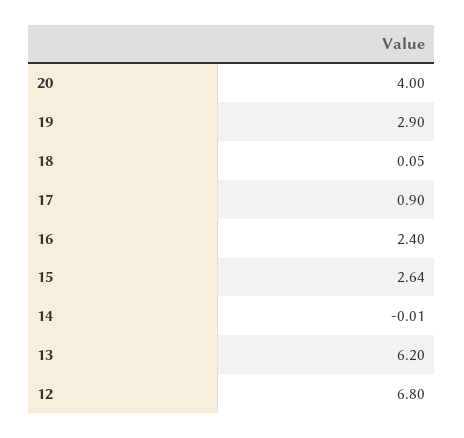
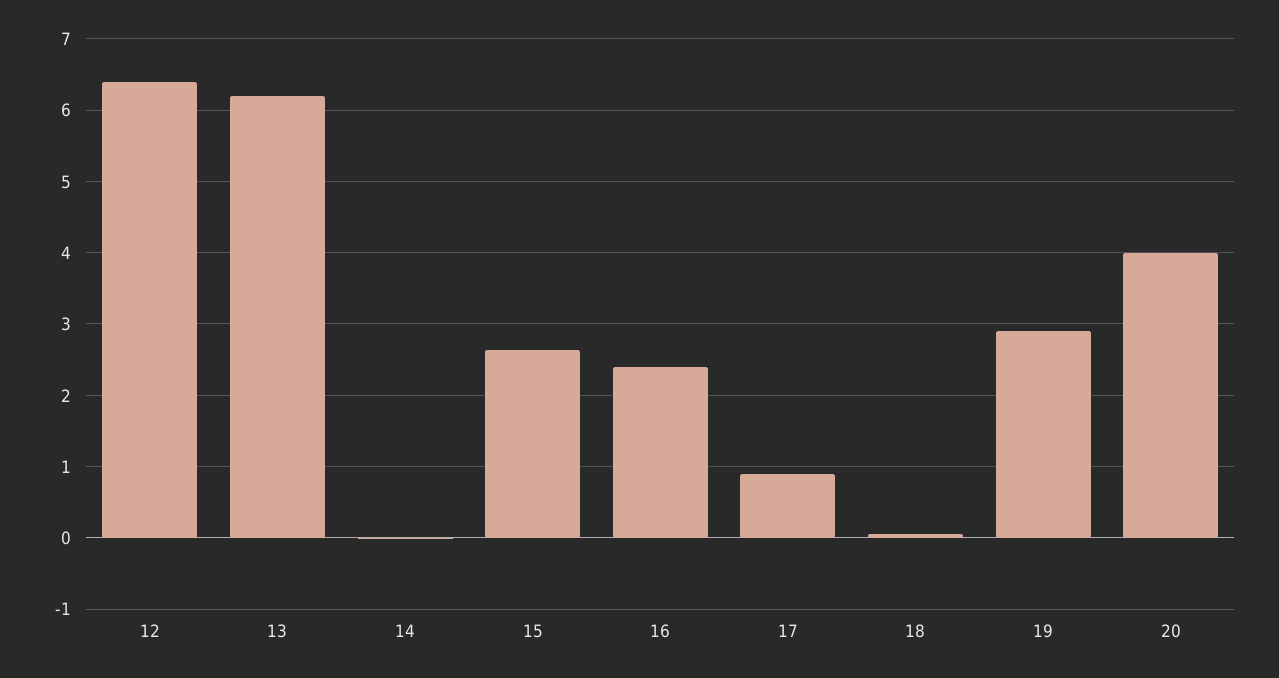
12: 6.8 -> 6.4

